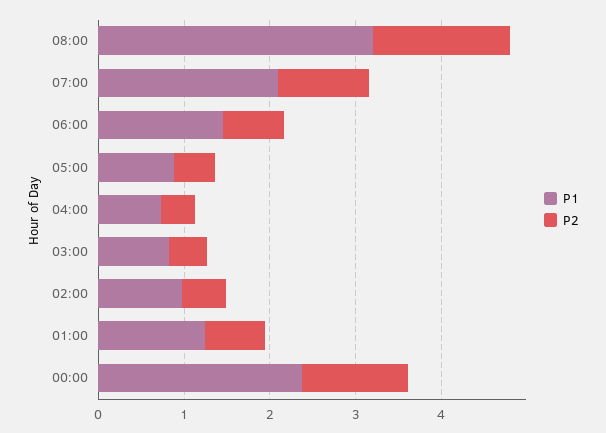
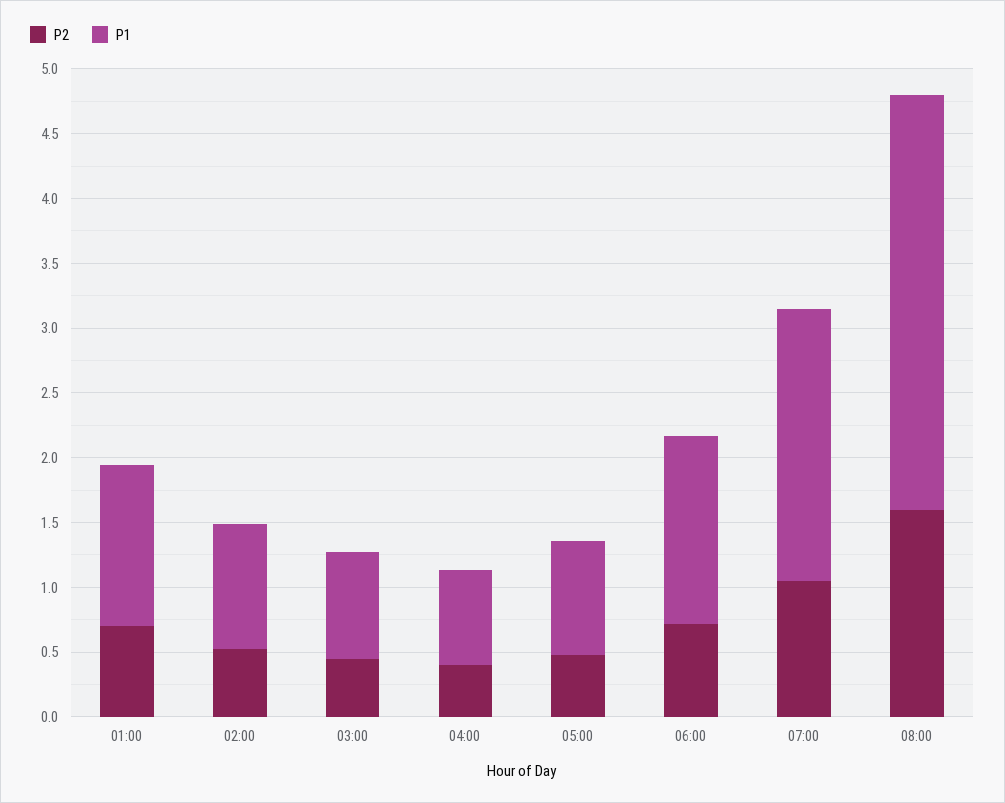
P1, 00:00: 2.4 -> none
P2, 00:00: 1.2 -> none

